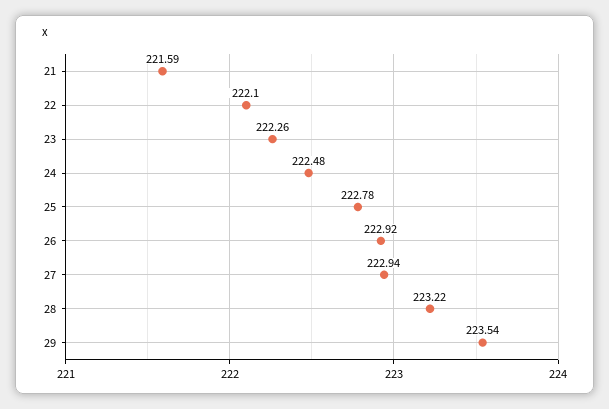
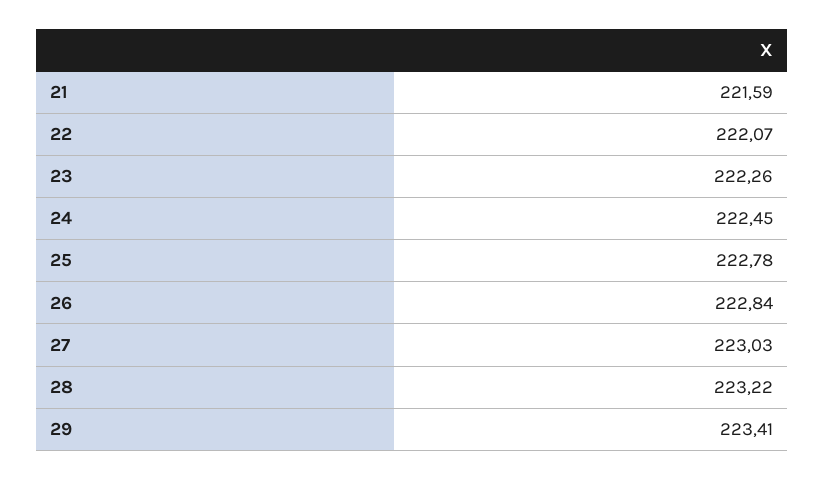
22: 222.1 -> 222.07
24: 222.48 -> 222.45
26: 222.92 -> 222.84
27: 222.94 -> 223.03
29: 223.54 -> 223.41

